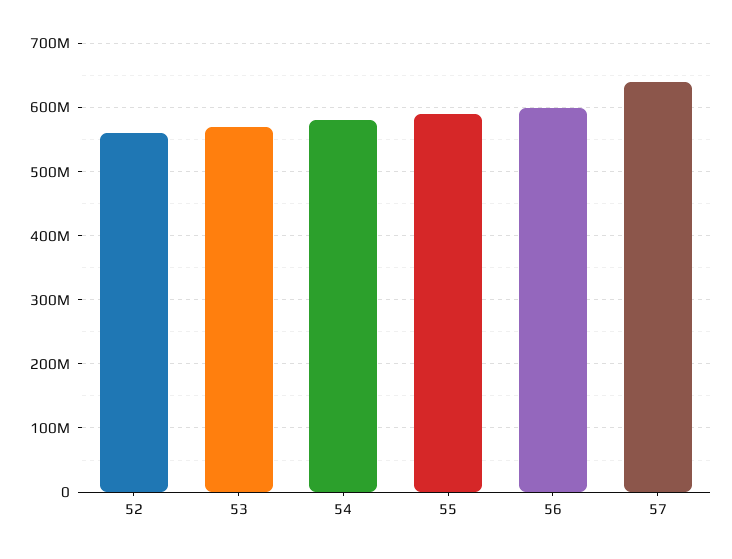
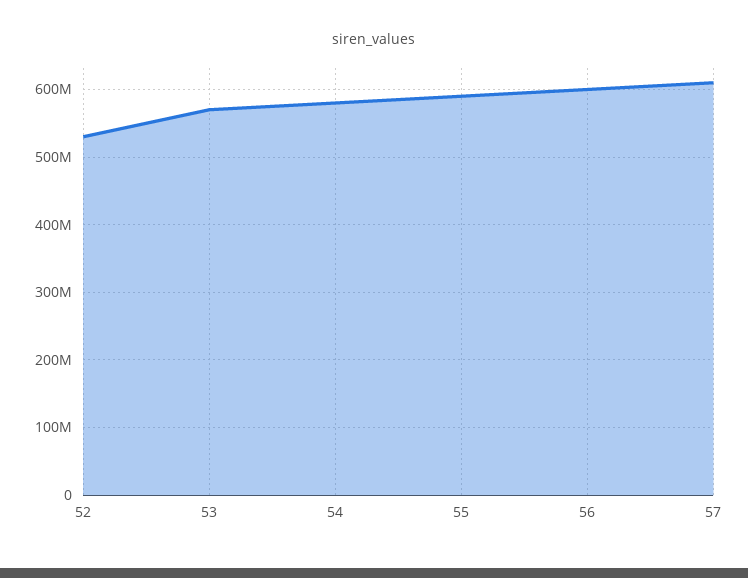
52: 560000000 -> 530000000
57: 640000000 -> 610000000

